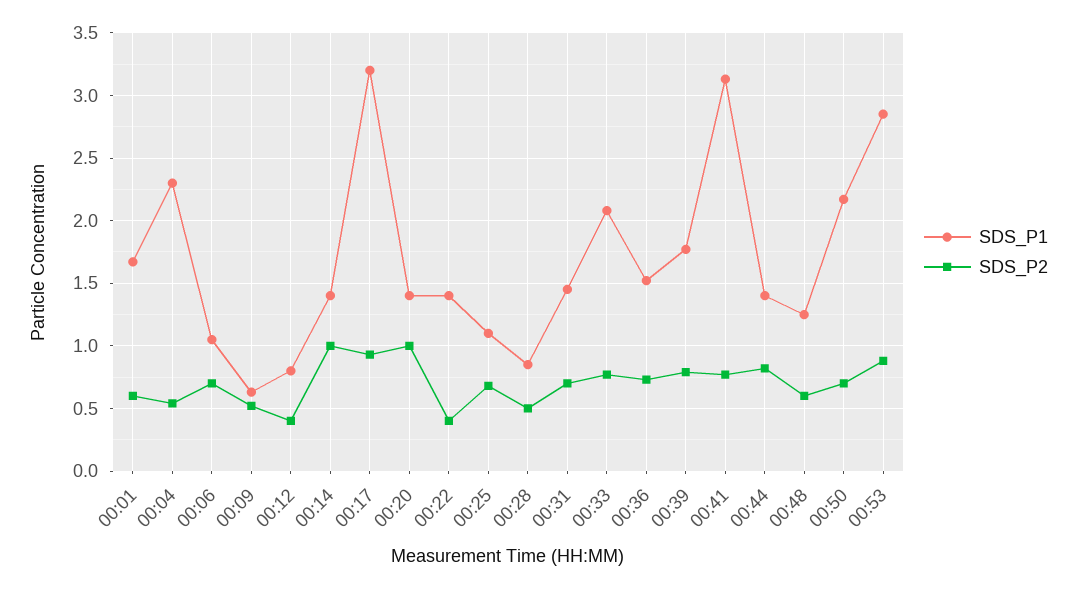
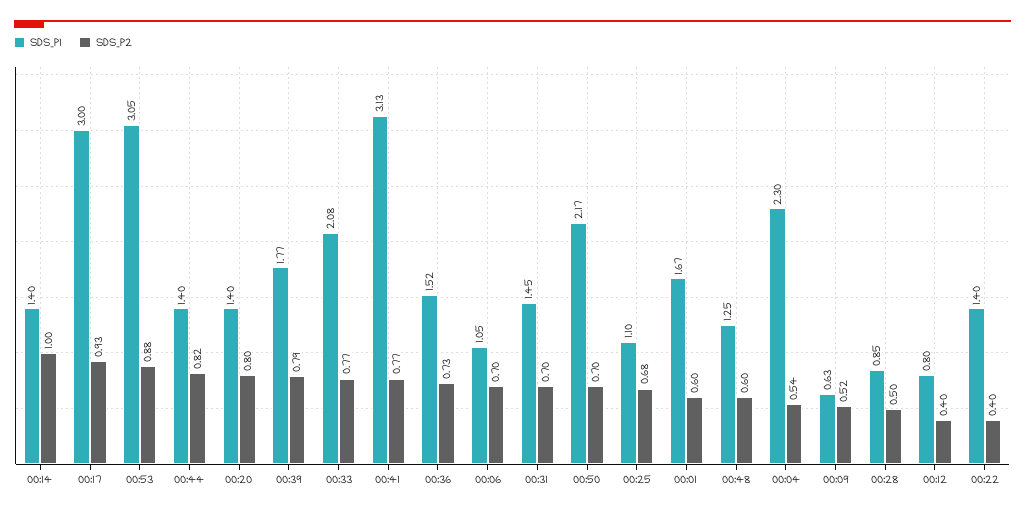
SDS_P1, 00:17: 3.2 -> 3
SDS_P2, 00:20: 1 -> 0.8
SDS_P1, 00:53: 2.85 -> 3.05

